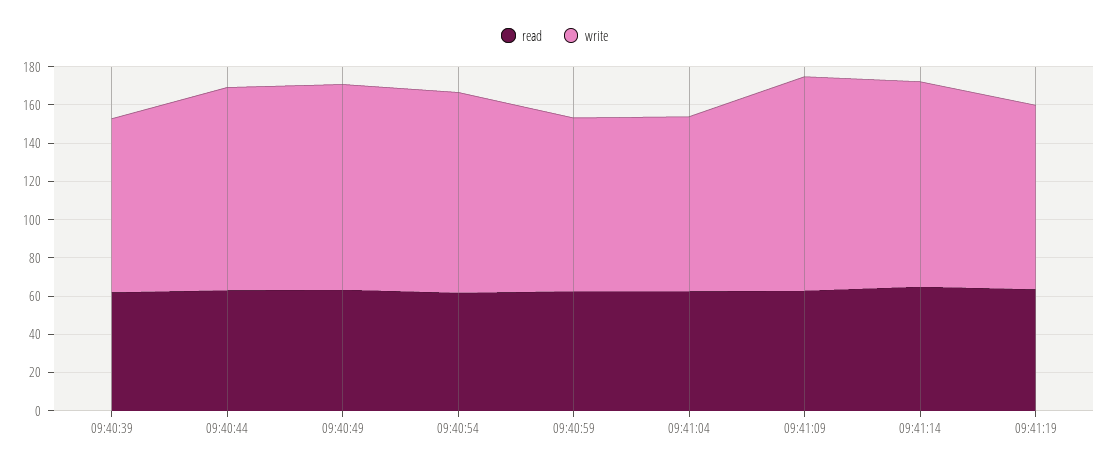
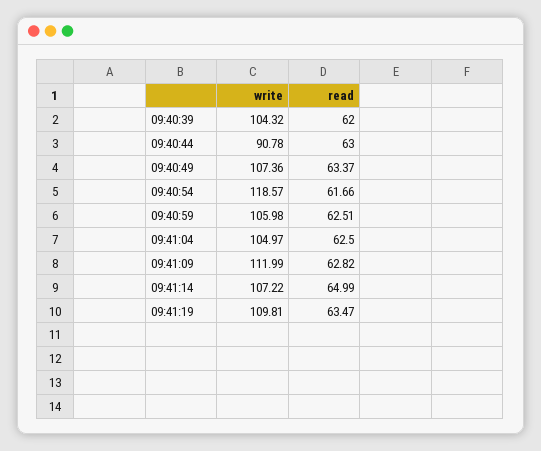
write, 09:40:39: 90 -> 104.32
write, 09:40:44: 105 -> 90.78
write, 09:40:54: 105 -> 118.57
write, 09:40:59: 90 -> 105.98
write, 09:41:04: 90 -> 104.97
write, 09:41:19: 95 -> 109.81

